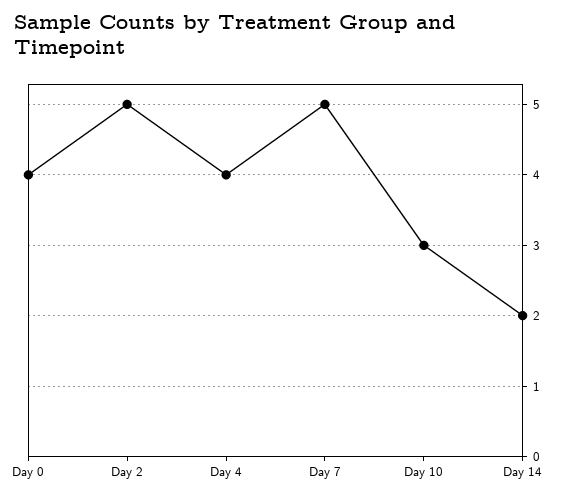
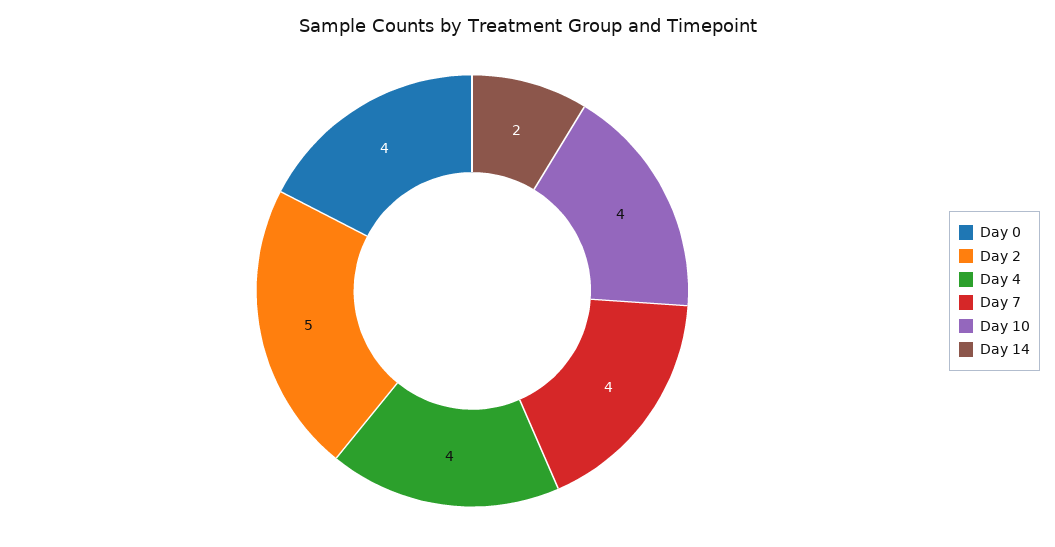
Day 7: 5 -> 4
Day 10: 3 -> 4

